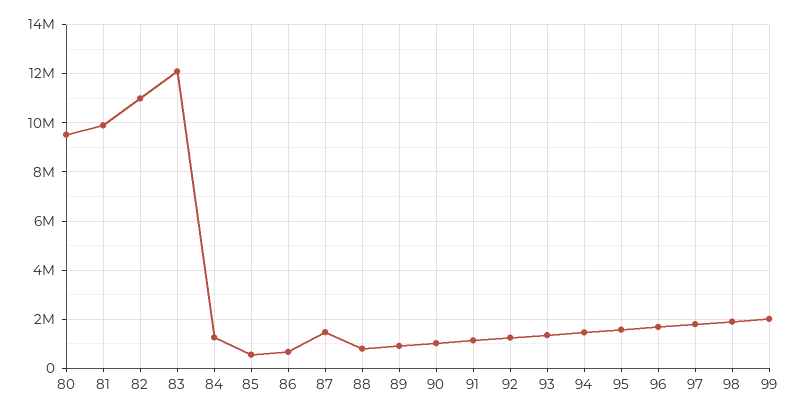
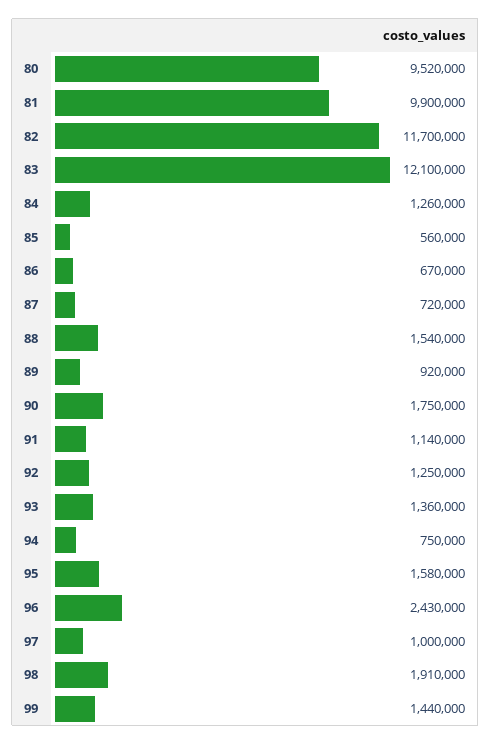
82: 11000000 -> 11700000
87: 1500000 -> 720000
88: 750000 -> 1540000
90: 1000000 -> 1750000
94: 1500000 -> 750000
96: 1750000 -> 2430000
97: 1750000 -> 1000000
99: 2000000 -> 1440000

